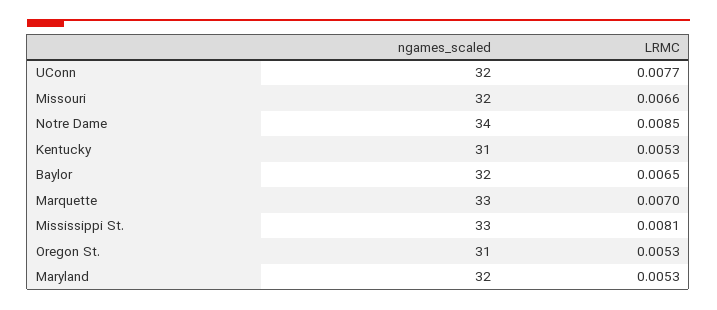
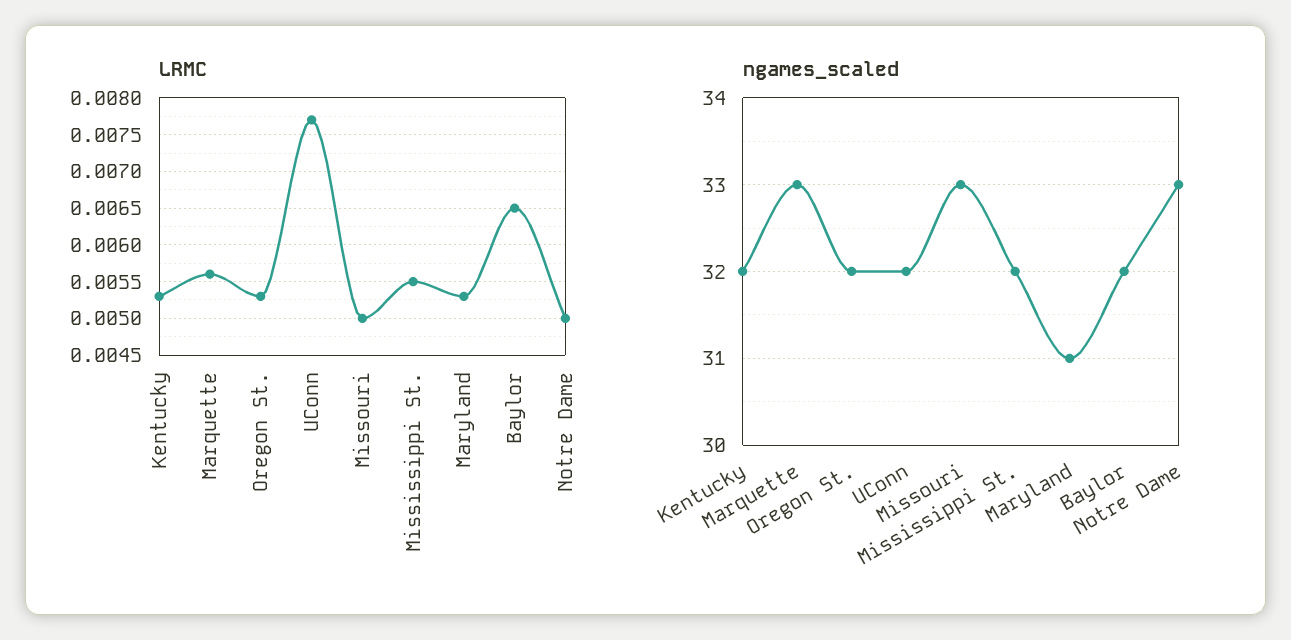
ngames_scaled, Missouri: 32 -> 33
LRMC, Missouri: 0.0066 -> 0.005
ngames_scaled, Notre Dame: 34 -> 33
LRMC, Notre Dame: 0.0085 -> 0.005
ngames_scaled, Kentucky: 31 -> 32
LRMC, Marquette: 0.007 -> 0.0056
ngames_scaled, Mississippi St.: 33 -> 32
LRMC, Mississippi St.: 0.0081 -> 0.0055
ngames_scaled, Oregon St.: 31 -> 32
ngames_scaled, Maryland: 32 -> 31

